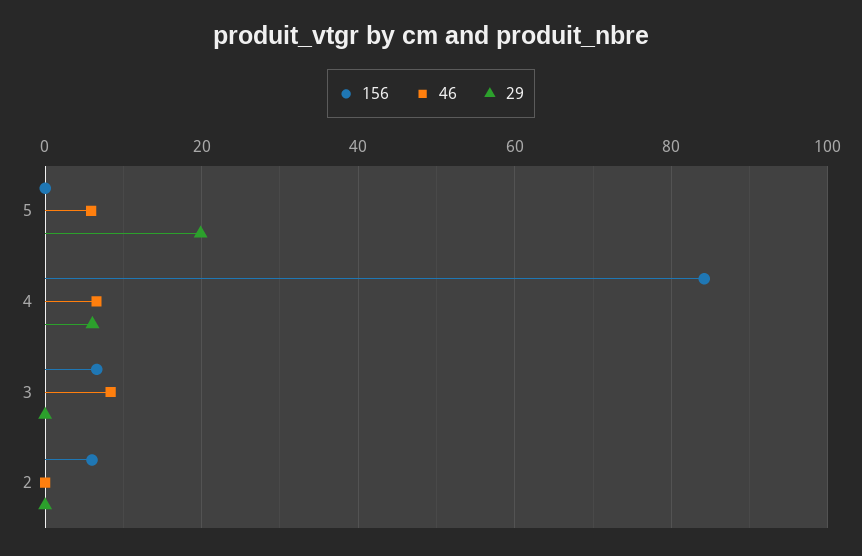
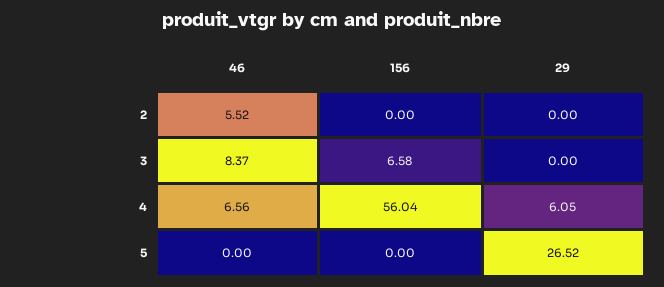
46, 5: 6 -> 0
29, 5: 20 -> 26.52
156, 4: 84 -> 56.04
156, 2: 6 -> 0
46, 2: 0 -> 5.52

